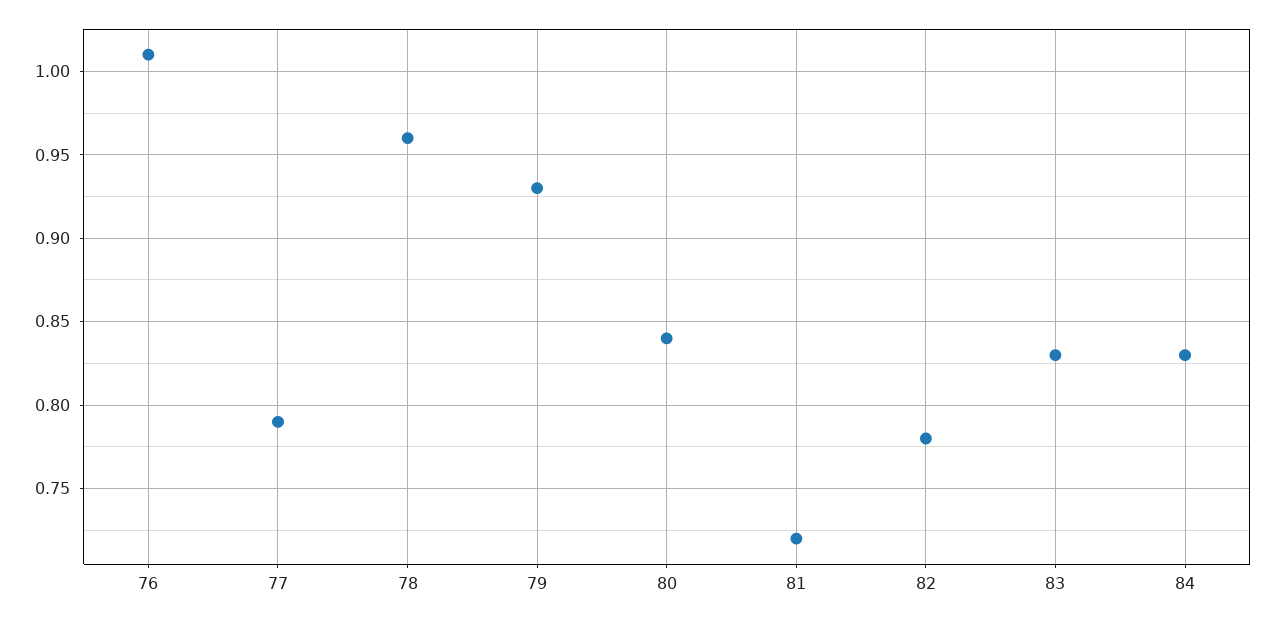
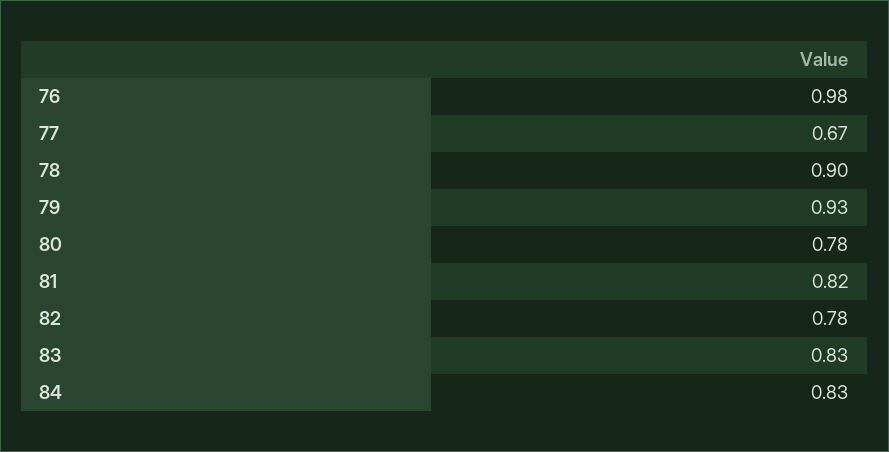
76: 1.01 -> 0.98
77: 0.79 -> 0.67
78: 0.96 -> 0.9
80: 0.84 -> 0.78
81: 0.72 -> 0.82

